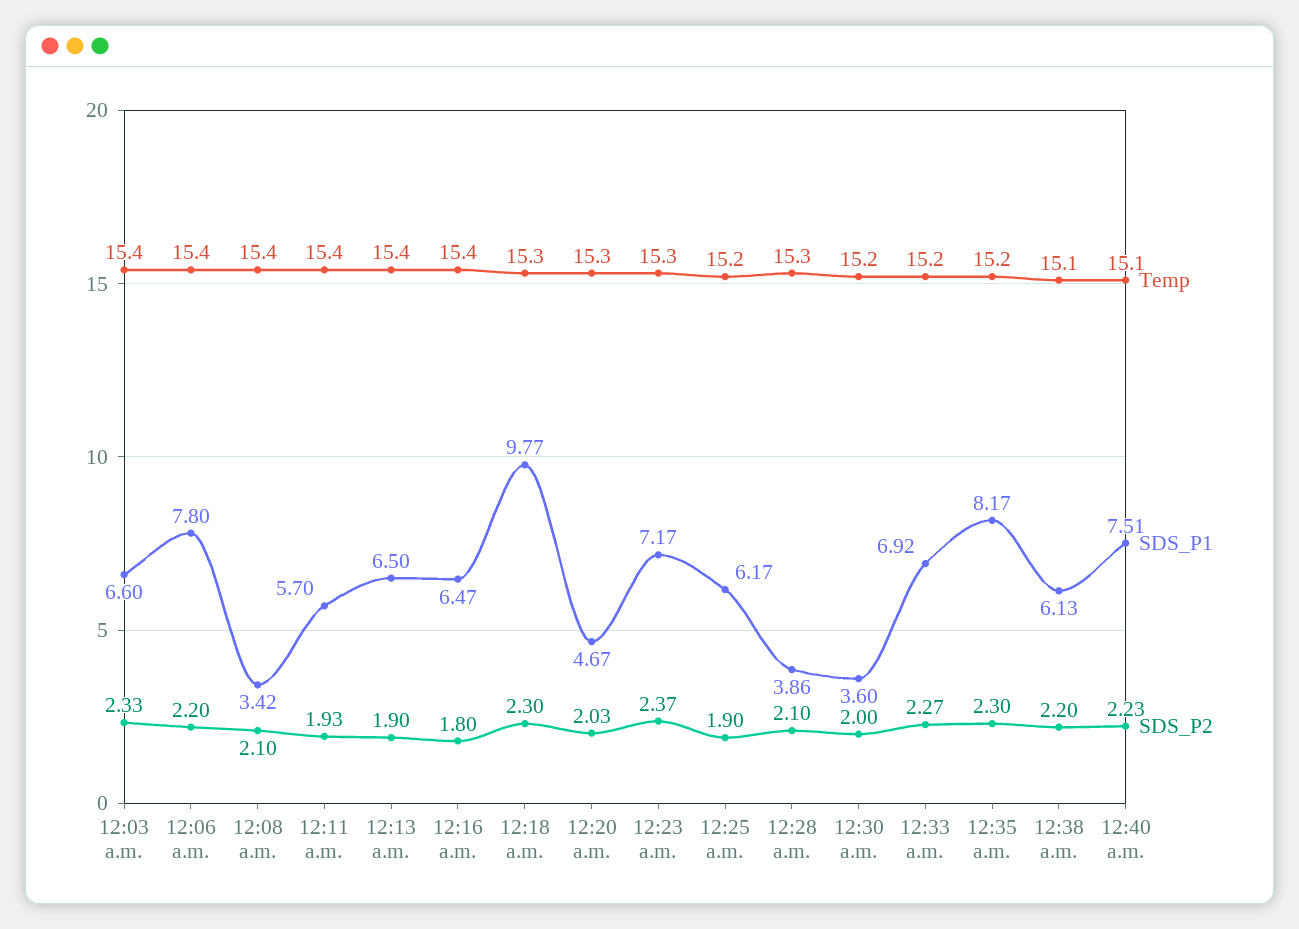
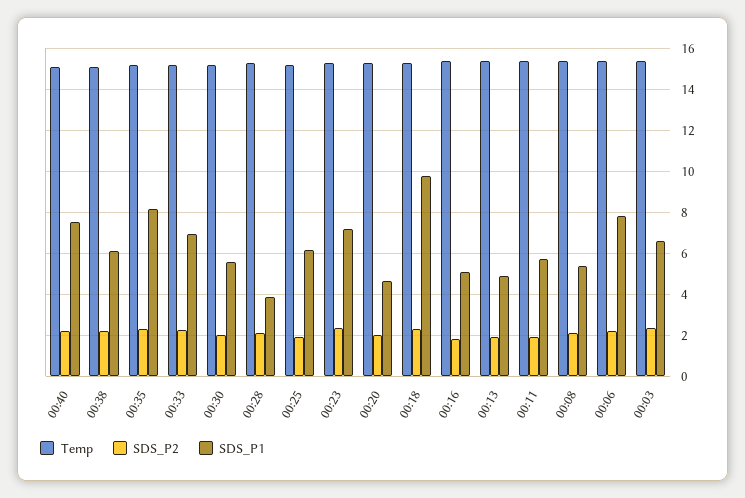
SDS_P1, 12:08 a.m.: 3.42 -> 5.5
SDS_P1, 12:13 a.m.: 6.5 -> 5
SDS_P1, 12:16 a.m.: 6.47 -> 5
SDS_P1, 12:30 a.m.: 3.6 -> 5.5

